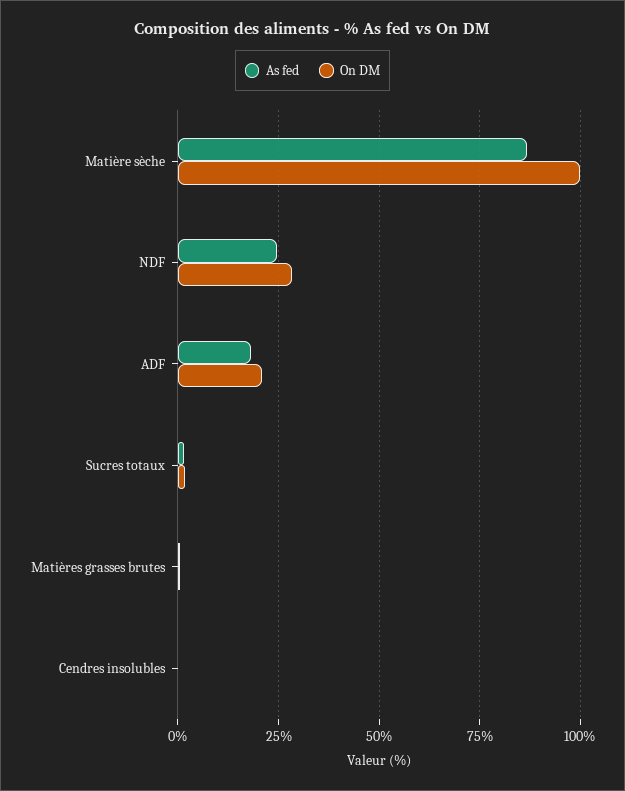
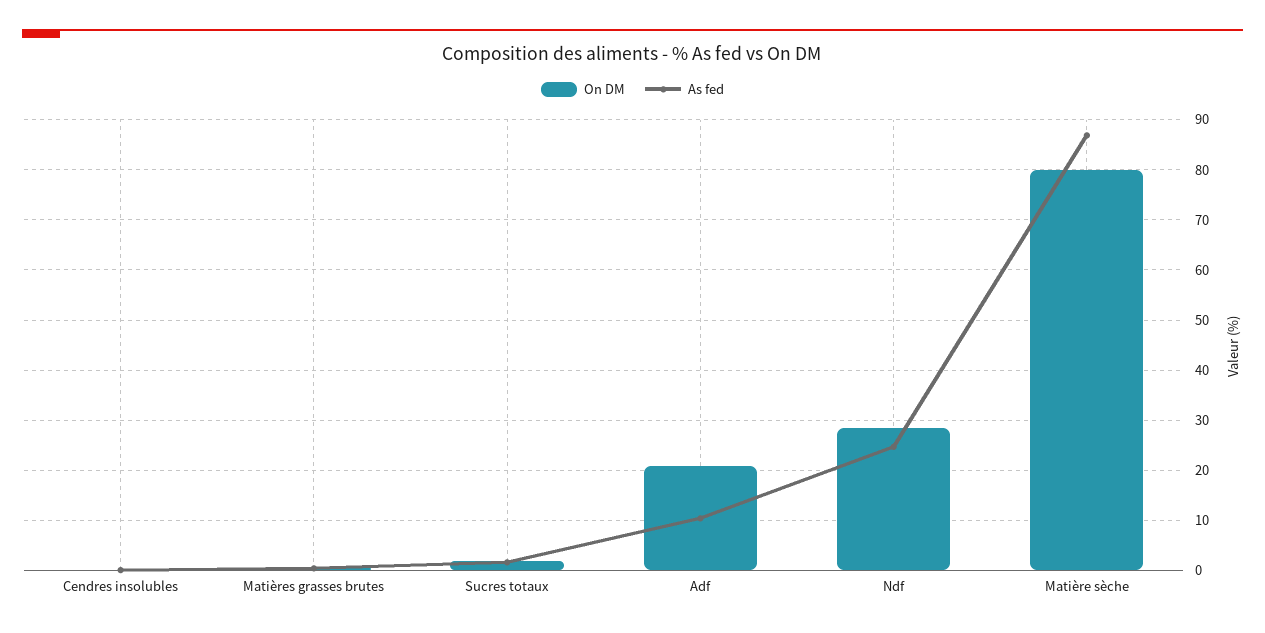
On DM, Matière sèche: 100 -> 80
As fed, ADF: 17.5 -> 10

